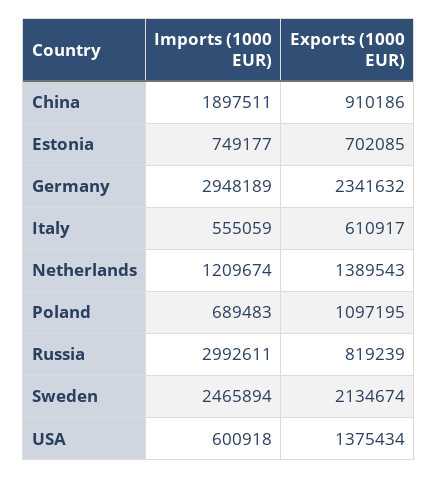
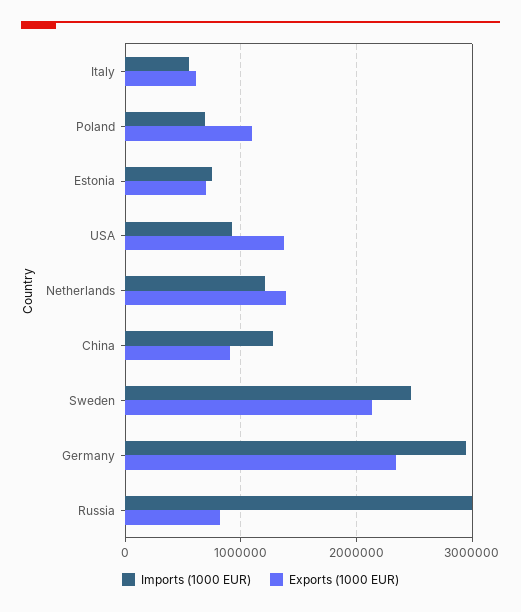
Imports (1000 EUR), China: 1897511 -> 1300000
Imports (1000 EUR), USA: 600918 -> 900000

